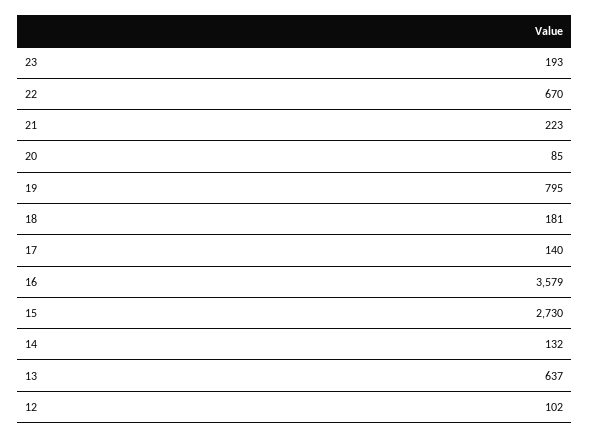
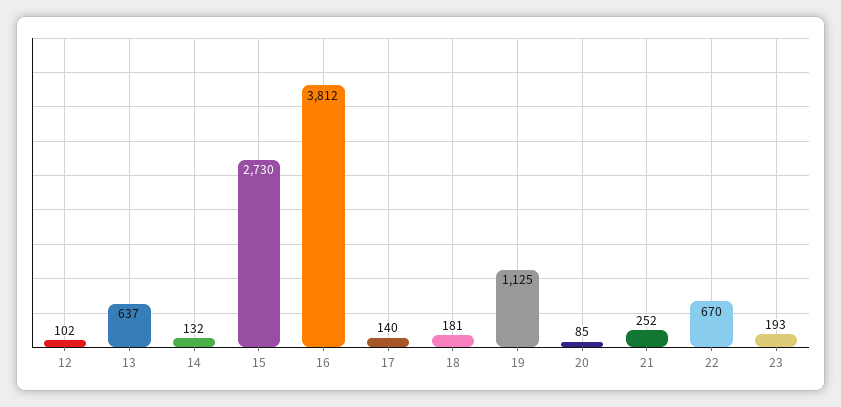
21: 223 -> 252
19: 795 -> 1125
16: 3579 -> 3812

